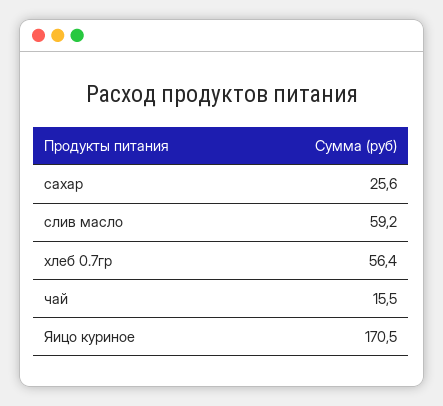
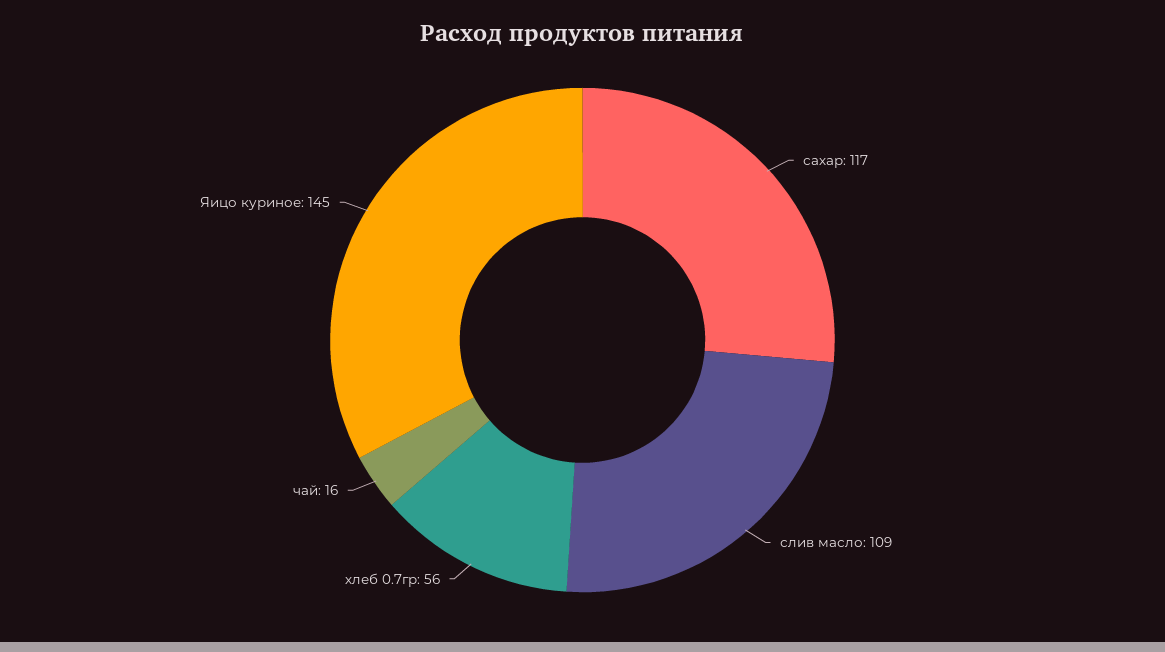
сахар: 25.6 -> 117
слив масло: 59.2 -> 109
Яицо куриное: 170.5 -> 145

